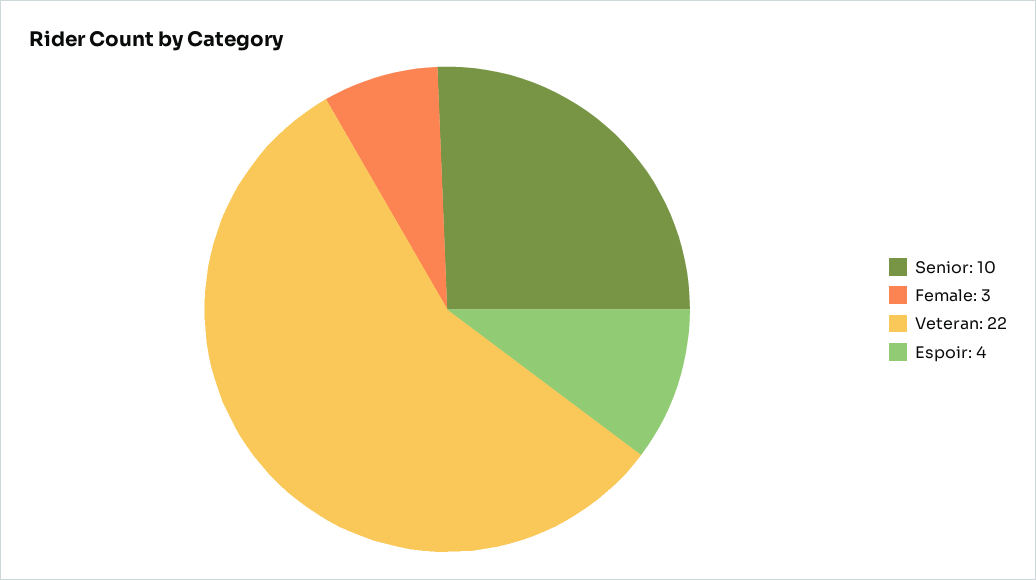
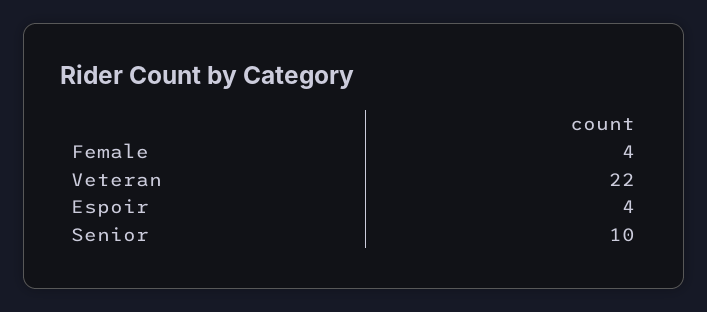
Female: 3 -> 4

